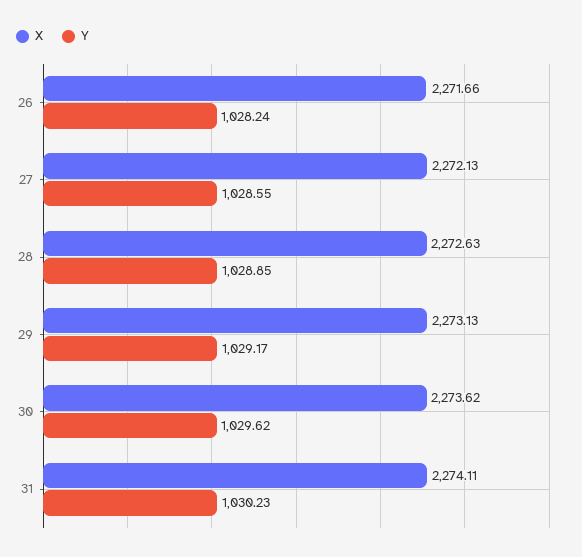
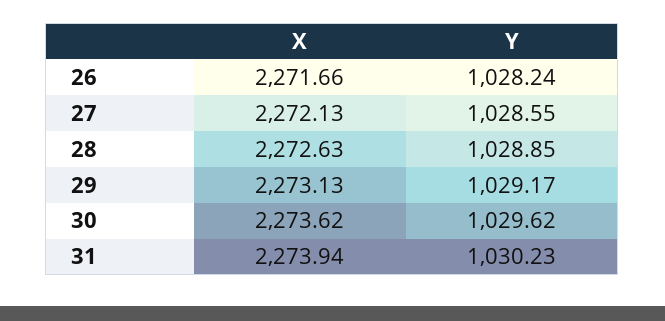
X, 31: 2274.11 -> 2273.94

